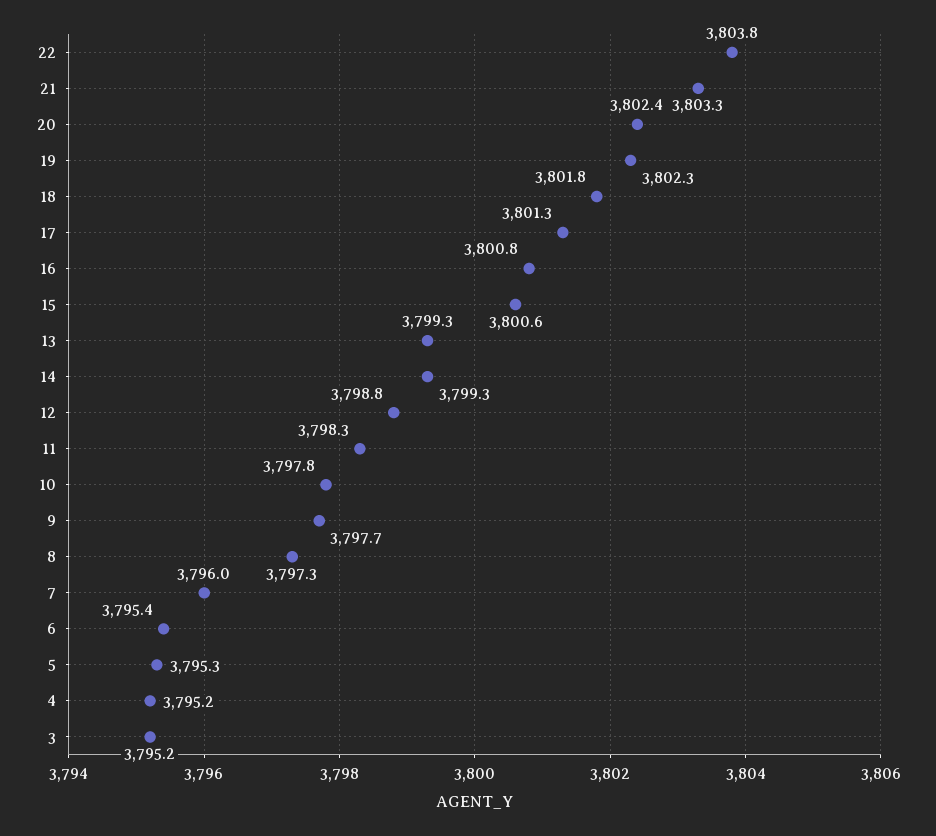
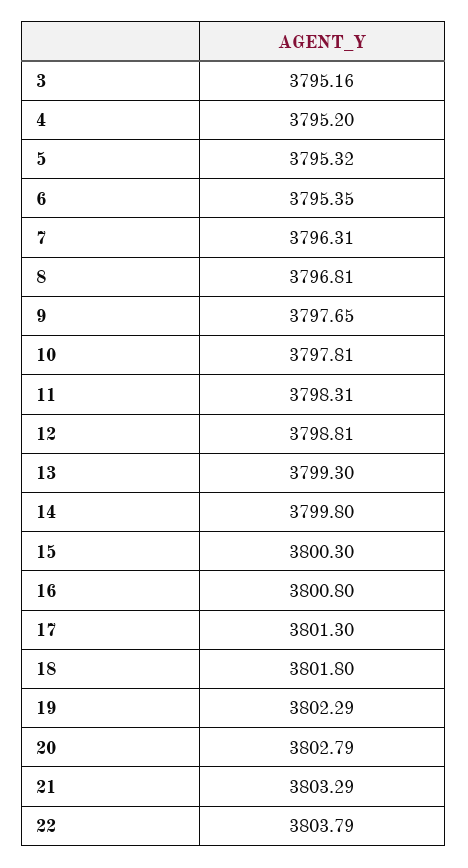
20: 3802.4 -> 3802.79
15: 3800.6 -> 3800.3
14: 3799.3 -> 3799.8
8: 3797.3 -> 3796.81
7: 3796 -> 3796.31

